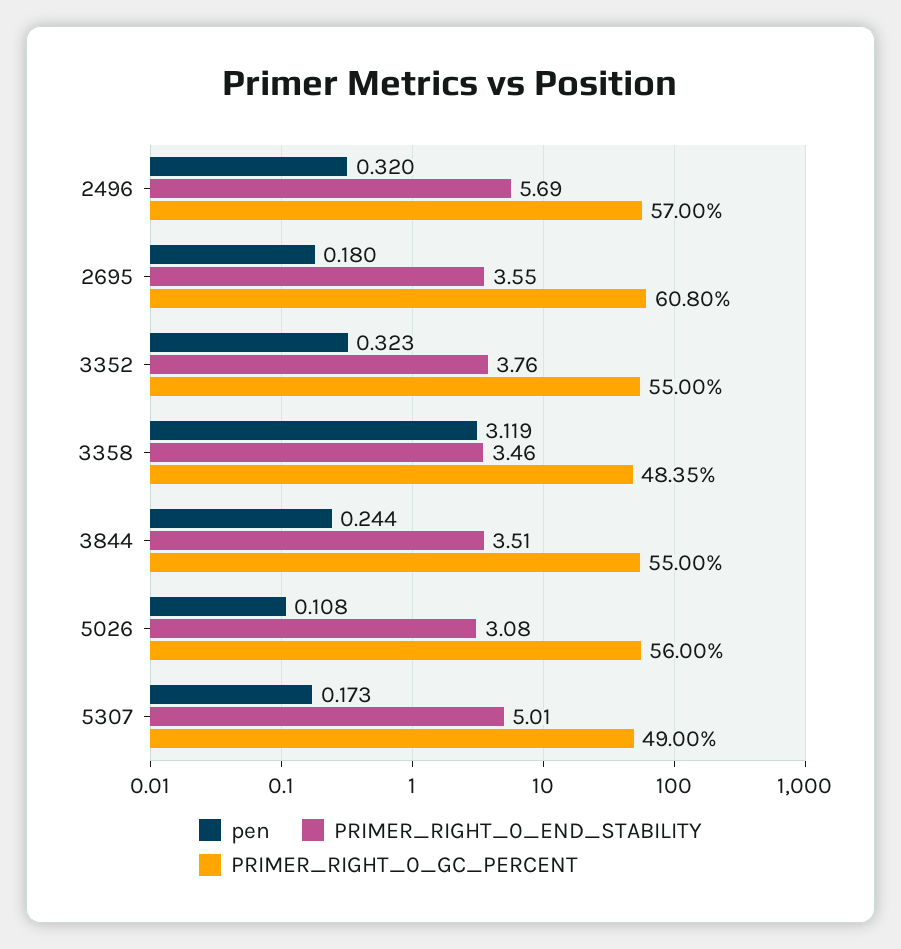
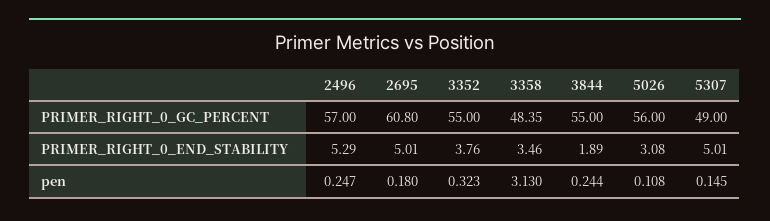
pen, 2496: 0.32 -> 0.247
PRIMER_RIGHT_0_END_STABILITY, 2496: 5.69 -> 5.29
PRIMER_RIGHT_0_END_STABILITY, 2695: 3.55 -> 5.01
pen, 3358: 3.119 -> 3.13
PRIMER_RIGHT_0_END_STABILITY, 3844: 3.51 -> 1.89
pen, 5307: 0.173 -> 0.145

